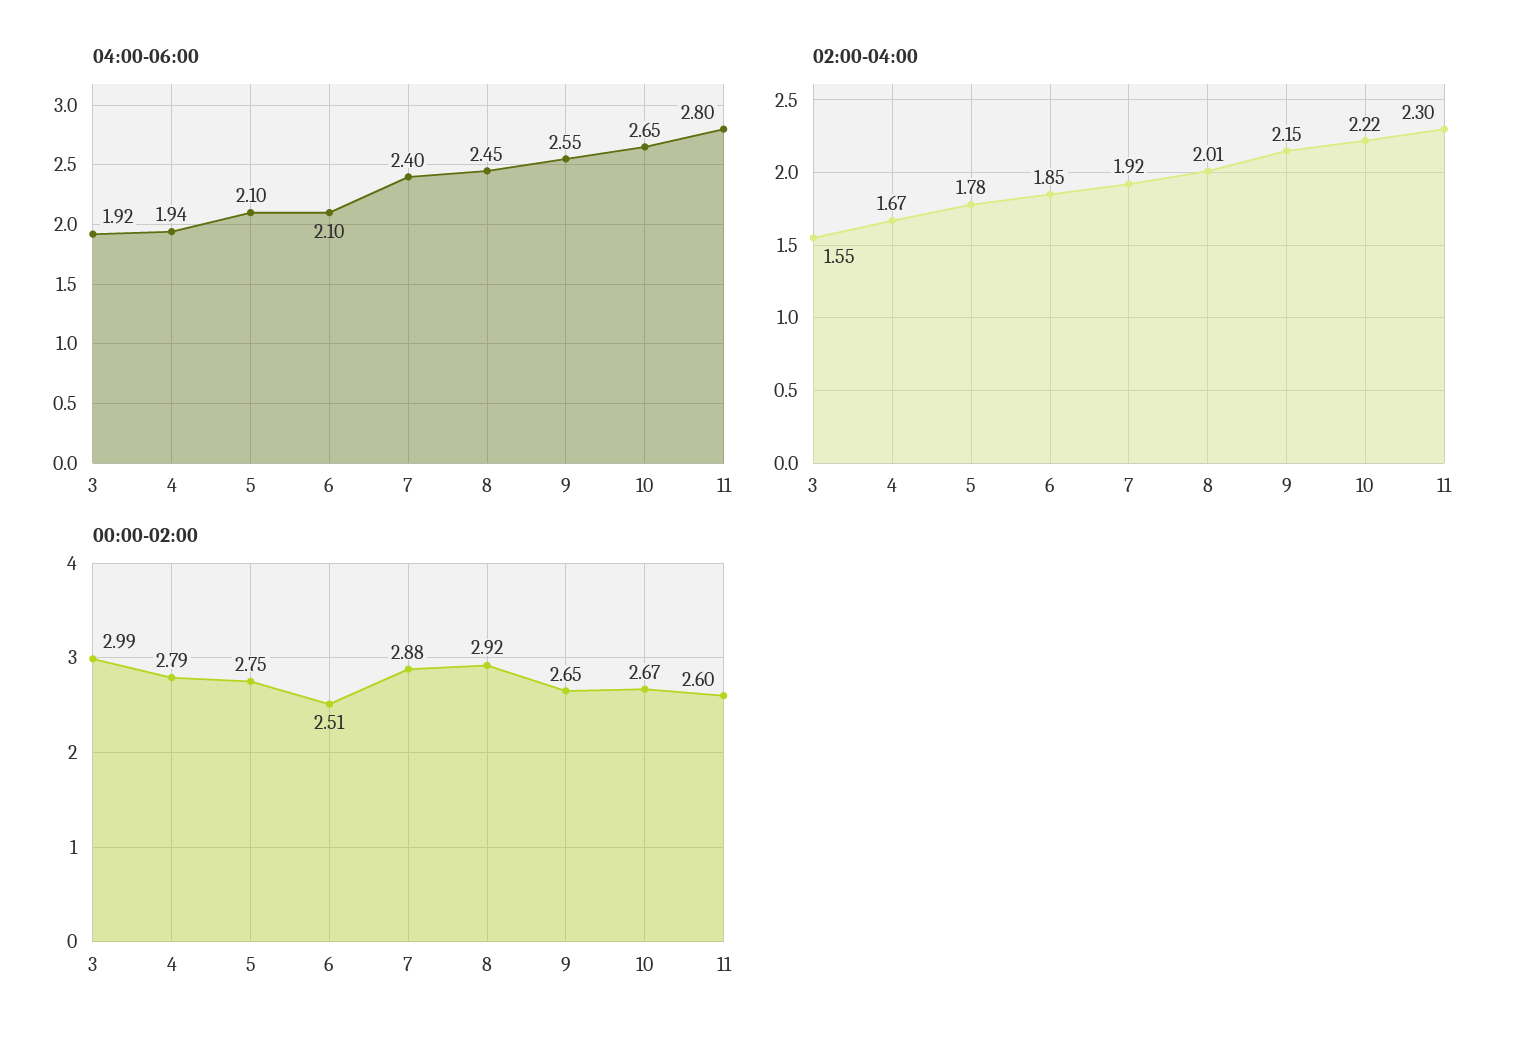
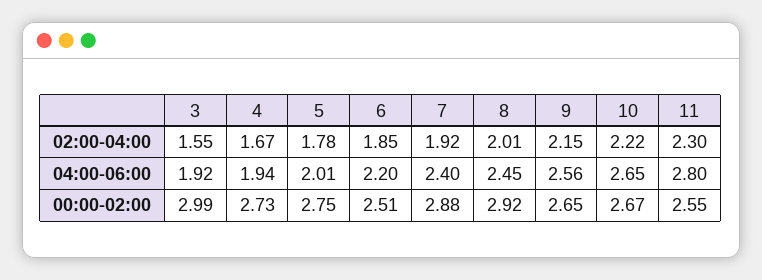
04:00-06:00, 5: 2.1 -> 2.01
04:00-06:00, 6: 2.1 -> 2.2
04:00-06:00, 9: 2.55 -> 2.56
00:00-02:00, 4: 2.79 -> 2.73
00:00-02:00, 11: 2.6 -> 2.55

